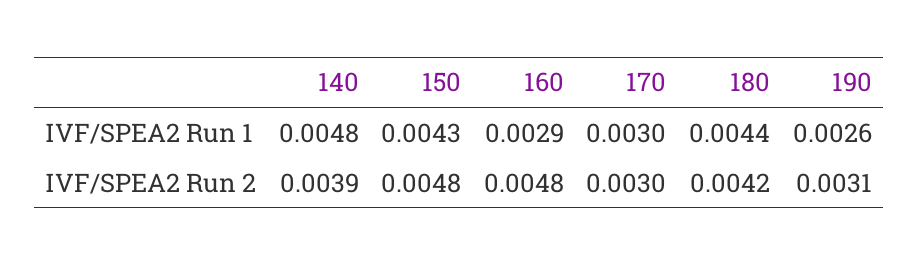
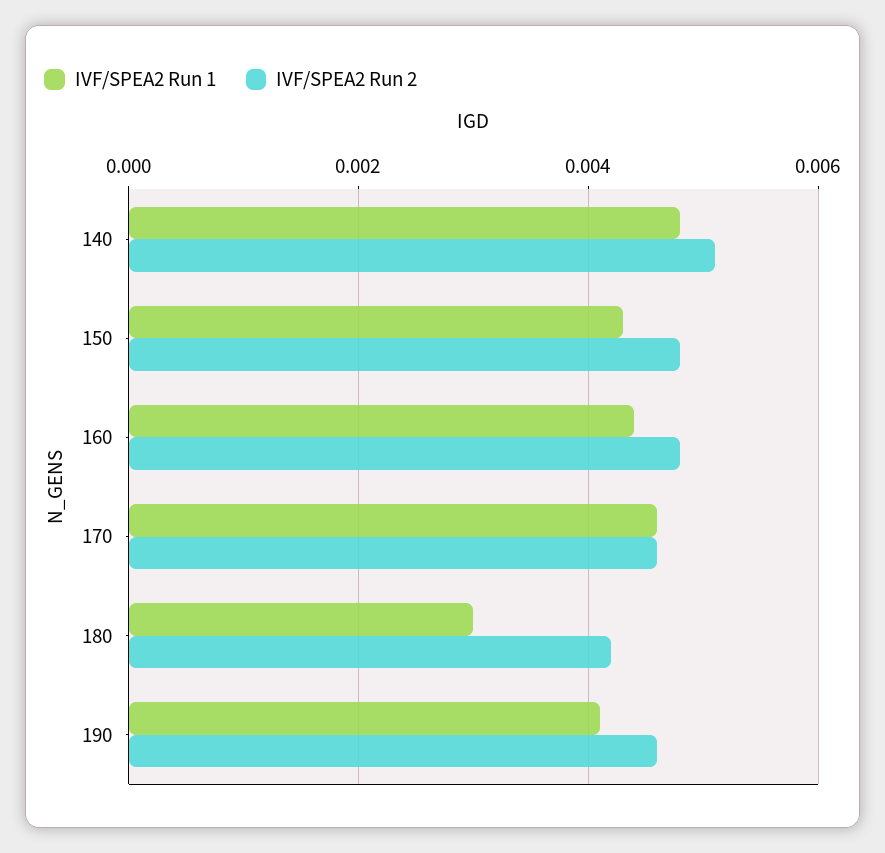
IVF/SPEA2 Run 1, 160: 0.0029 -> 0.0045
IVF/SPEA2 Run 1, 170: 0.003 -> 0.0045
IVF/SPEA2 Run 1, 180: 0.0044 -> 0.003
IVF/SPEA2 Run 1, 190: 0.0026 -> 0.004
IVF/SPEA2 Run 2, 140: 0.0039 -> 0.005
IVF/SPEA2 Run 2, 170: 0.003 -> 0.0045
IVF/SPEA2 Run 2, 190: 0.0031 -> 0.0045

